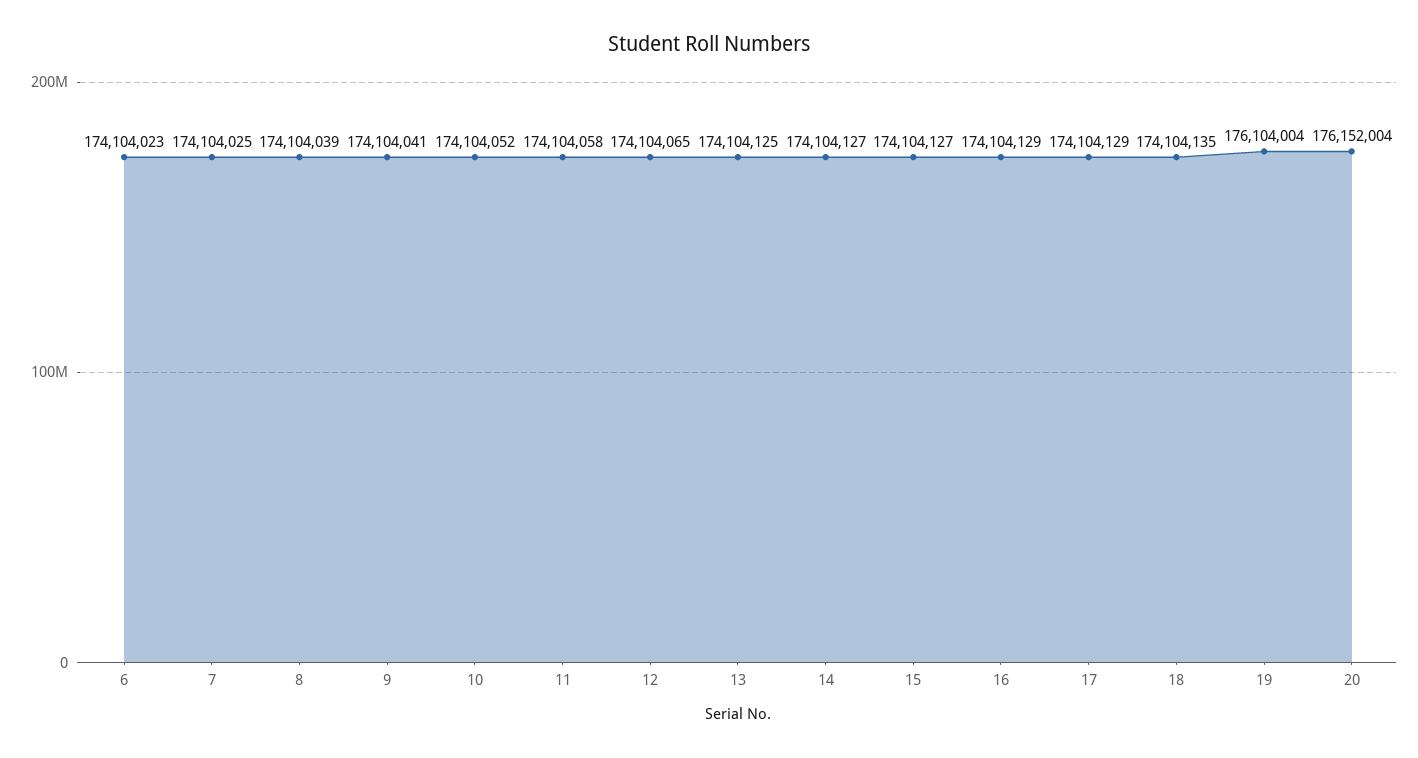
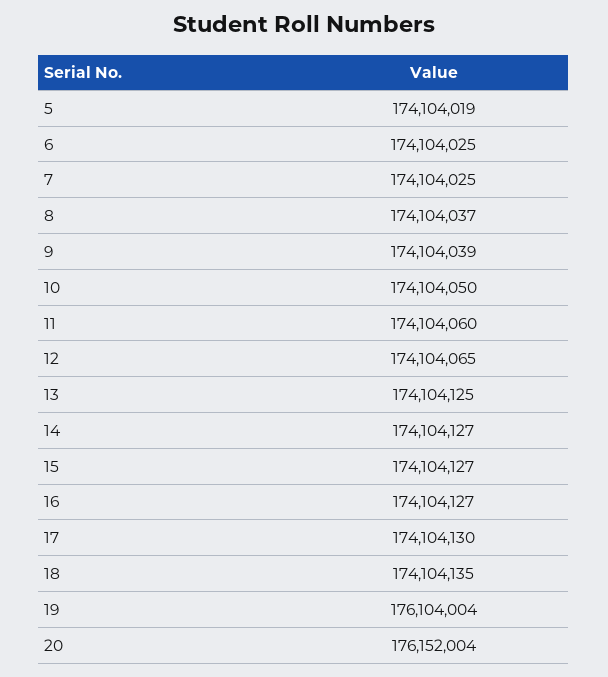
6: 174104023 -> 174104025
8: 174104039 -> 174104037
9: 174104041 -> 174104039
10: 174104052 -> 174104050
11: 174104058 -> 174104060
16: 174104129 -> 174104127
17: 174104129 -> 174104130
5: none -> 174104019

